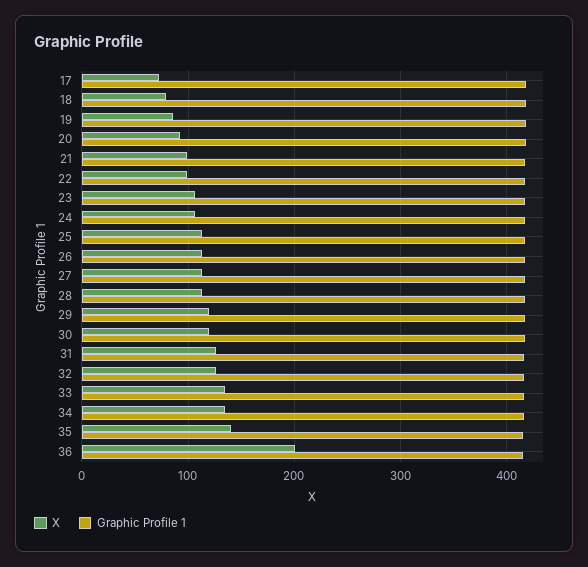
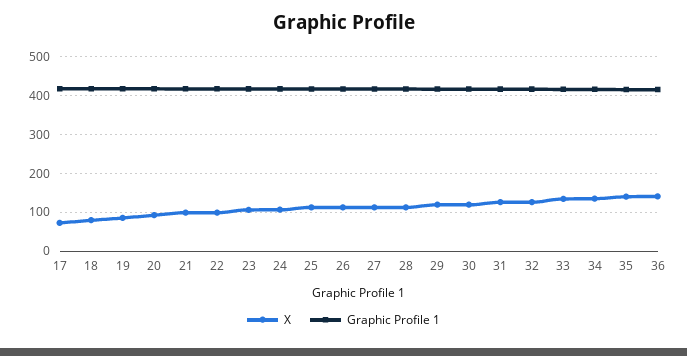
X, 36: 200 -> 140

